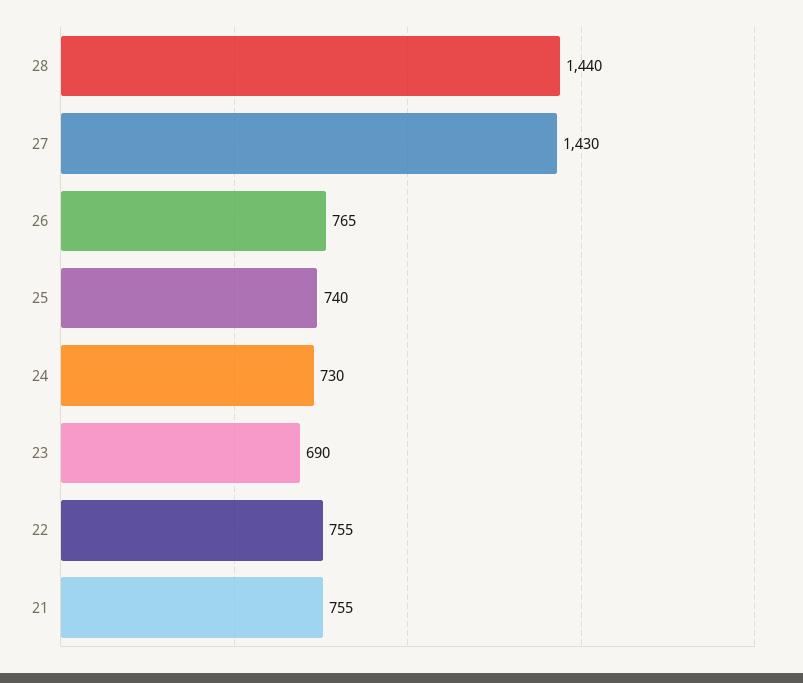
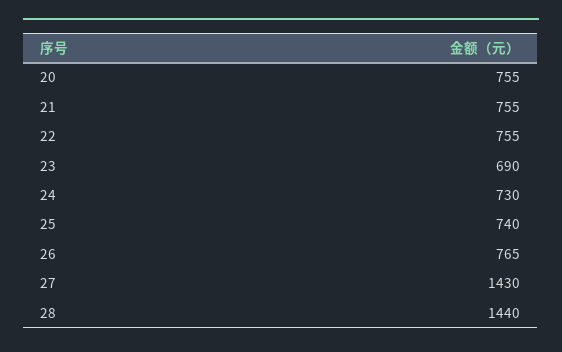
20: none -> 755

